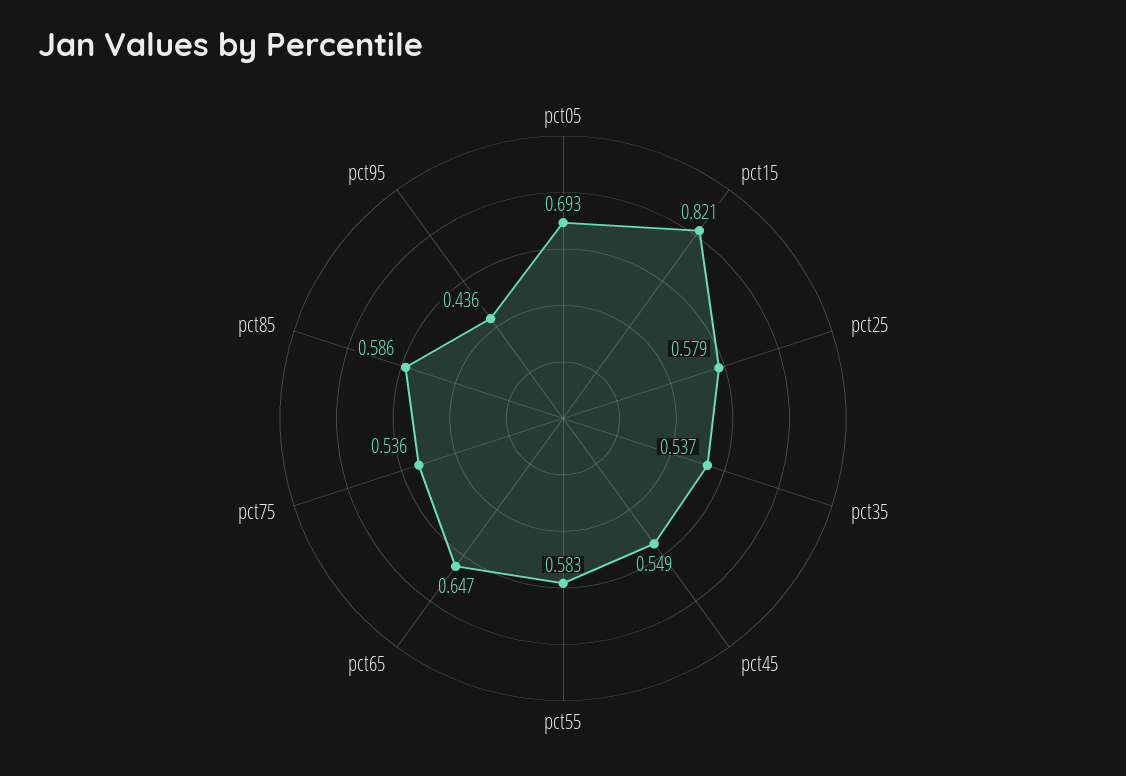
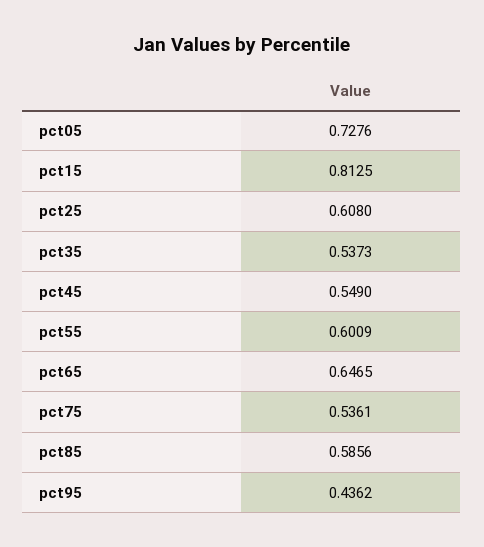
pct05: 0.693 -> 0.7276
pct15: 0.821 -> 0.8125
pct25: 0.579 -> 0.608
pct55: 0.583 -> 0.6009

